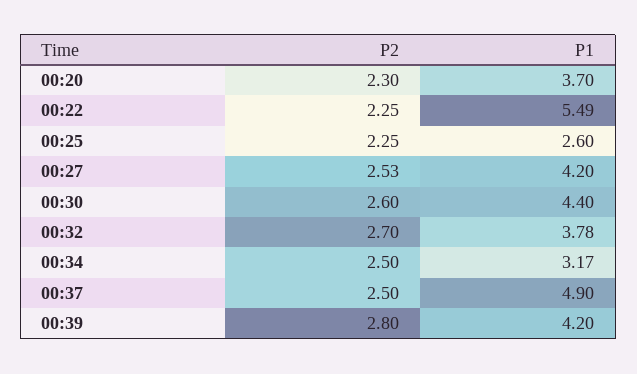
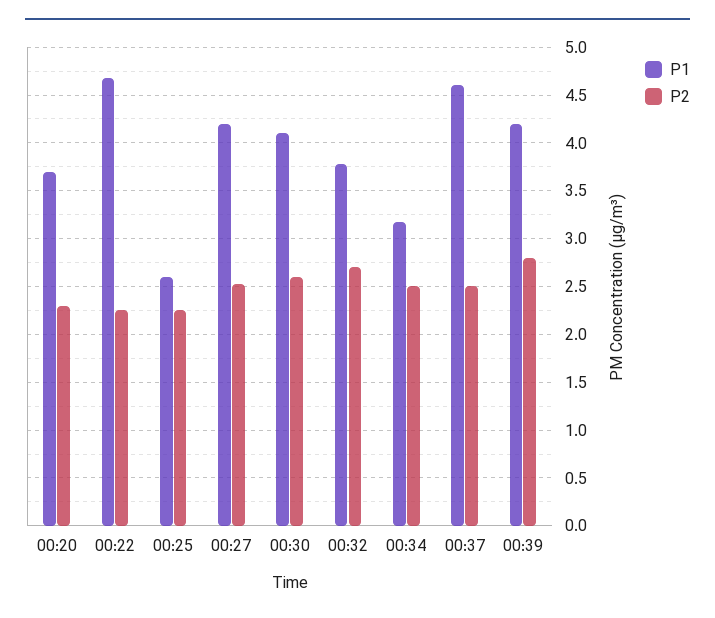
P1, 00:22: 5.49 -> 4.7
P1, 00:30: 4.4 -> 4.1
P1, 00:37: 4.9 -> 4.6

